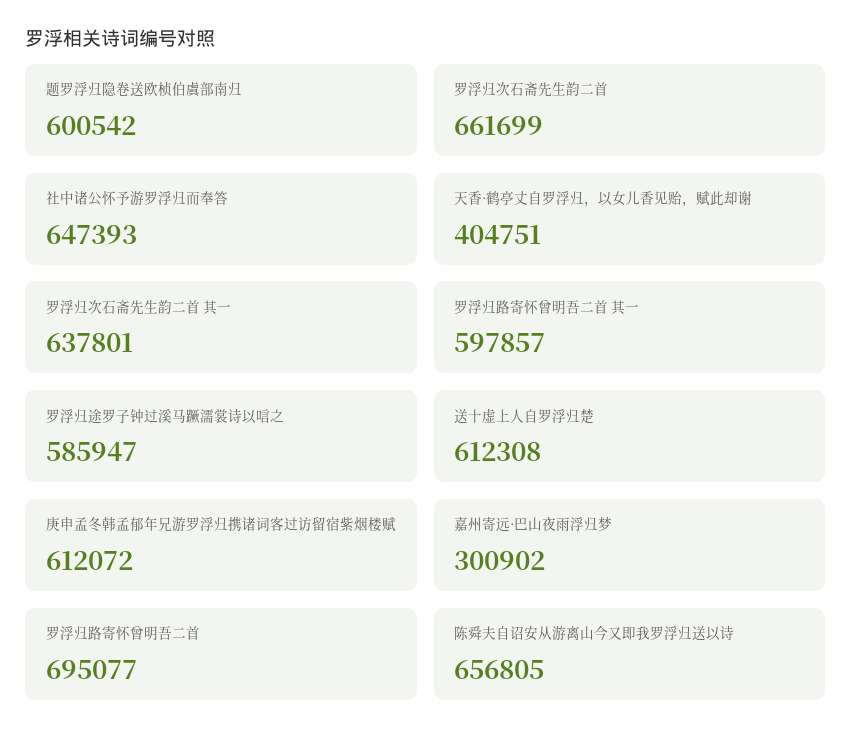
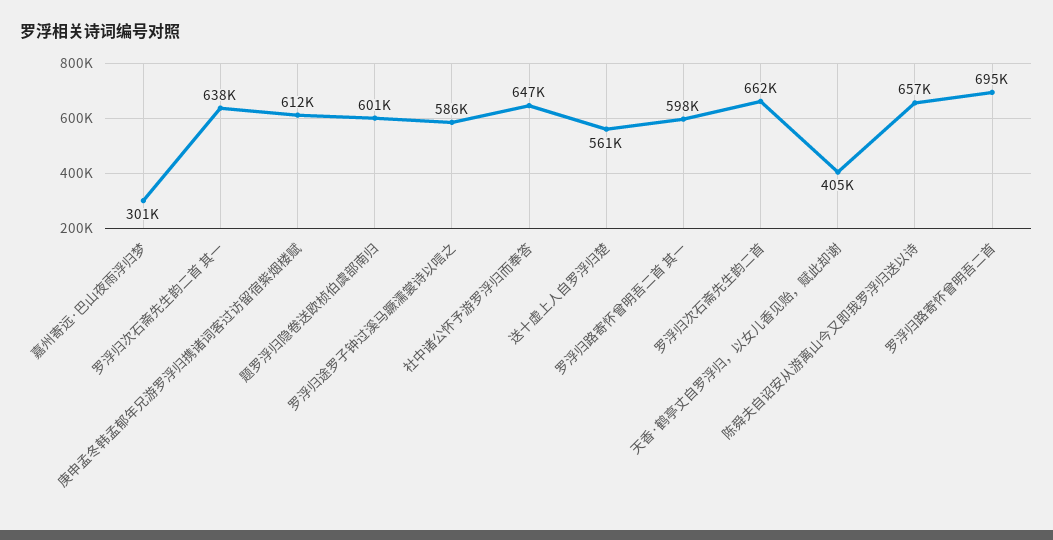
送十虚上人自罗浮归楚: 612308 -> 561000

